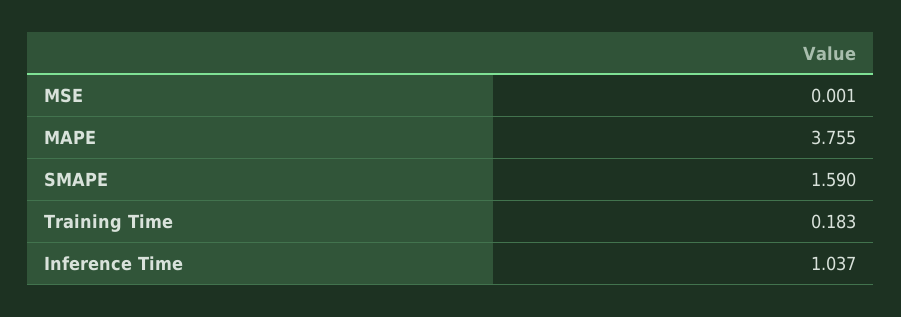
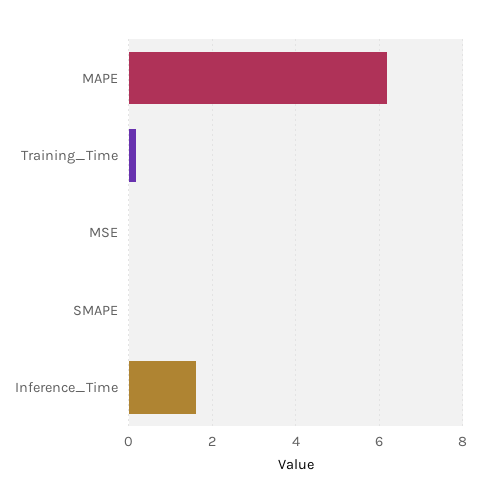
MAPE: 3.755 -> 6.2
SMAPE: 1.59 -> 0
Inference Time: 1.037 -> 1.6

